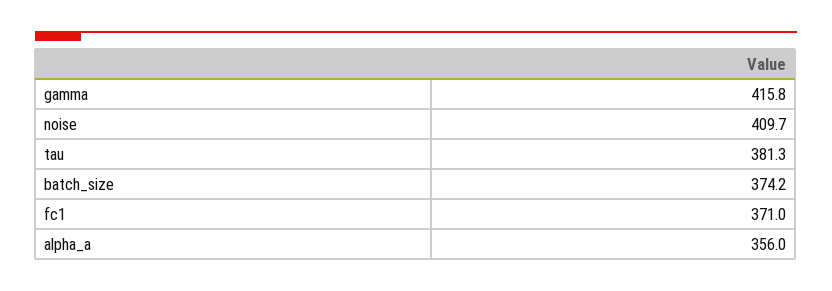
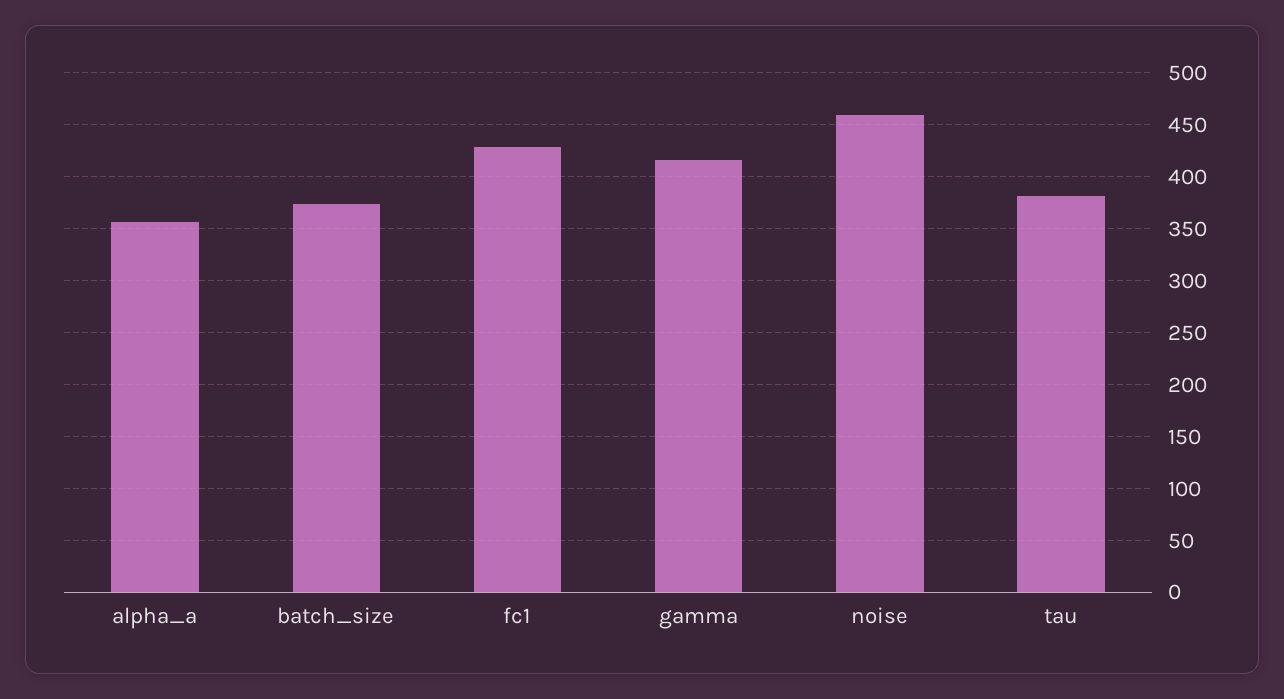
noise: 409.7 -> 460
fc1: 371 -> 430

